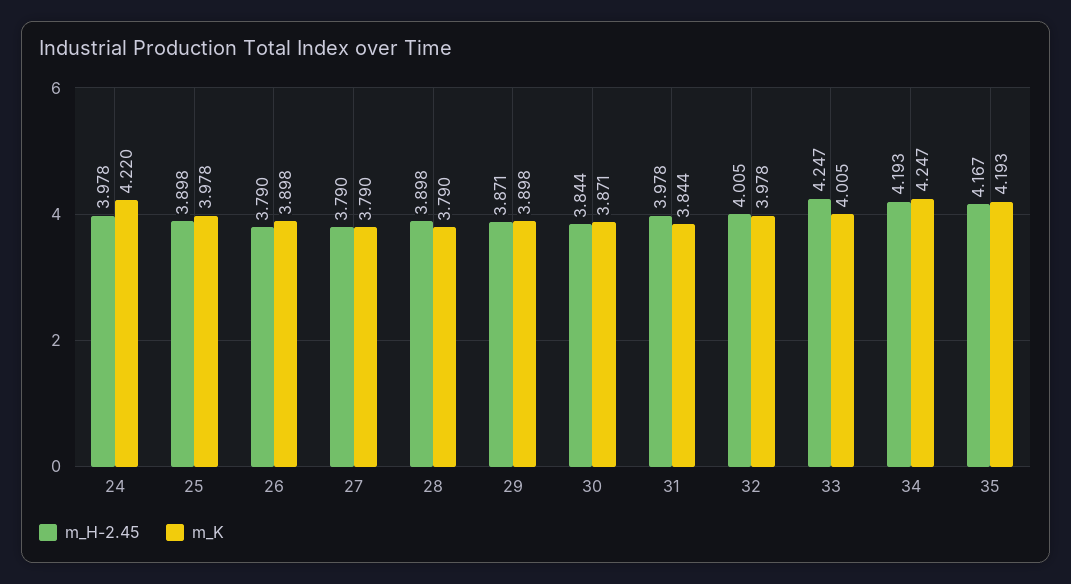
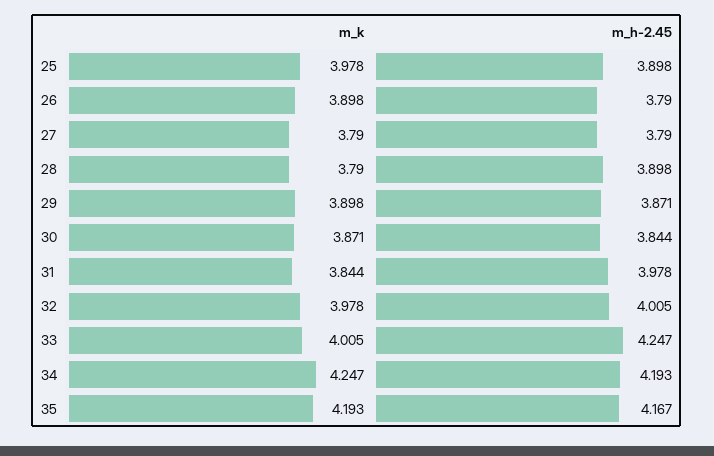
m_H-2.45, 24: 3.978 -> none
m_K, 24: 4.22 -> none

